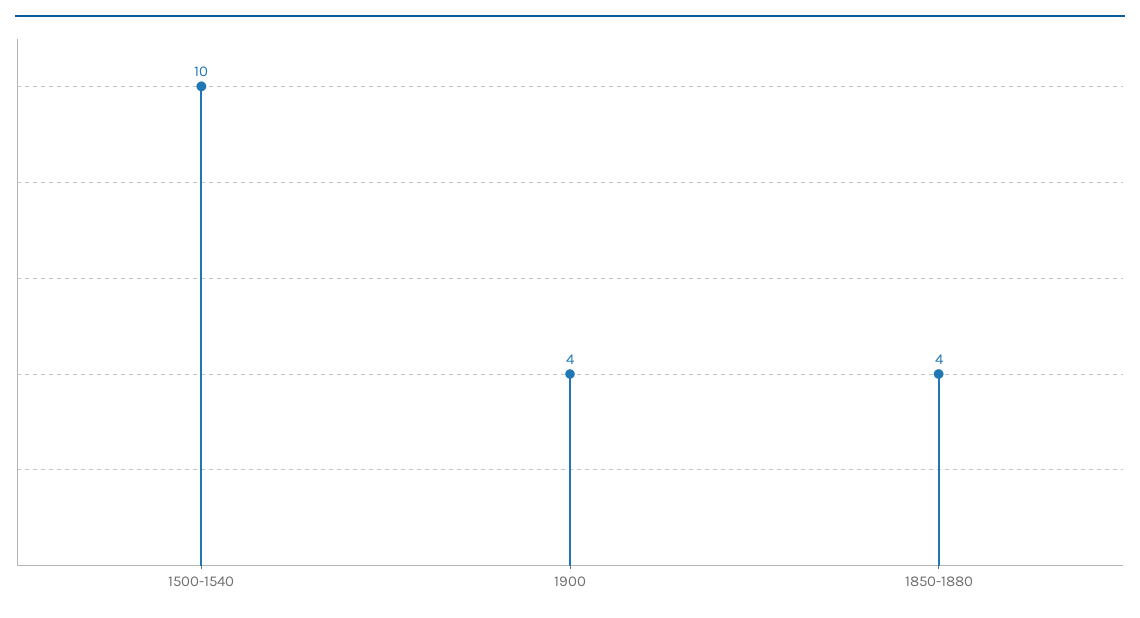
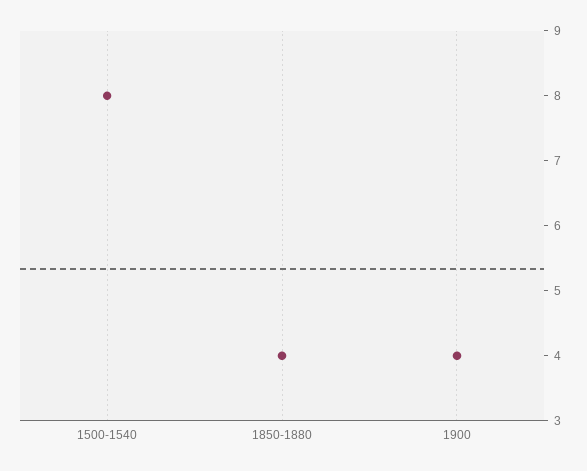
1500-1540: 10 -> 8

